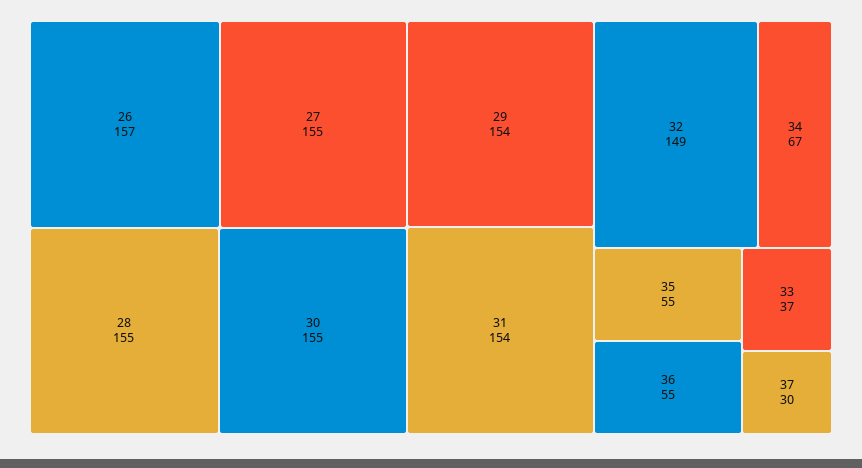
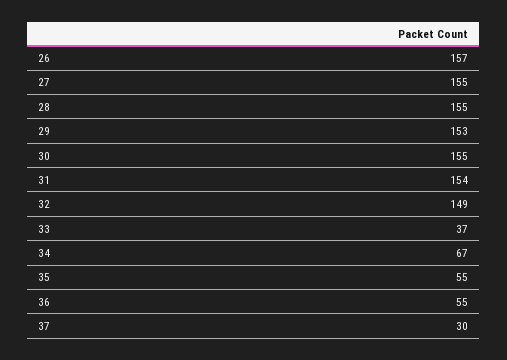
29: 154 -> 153

